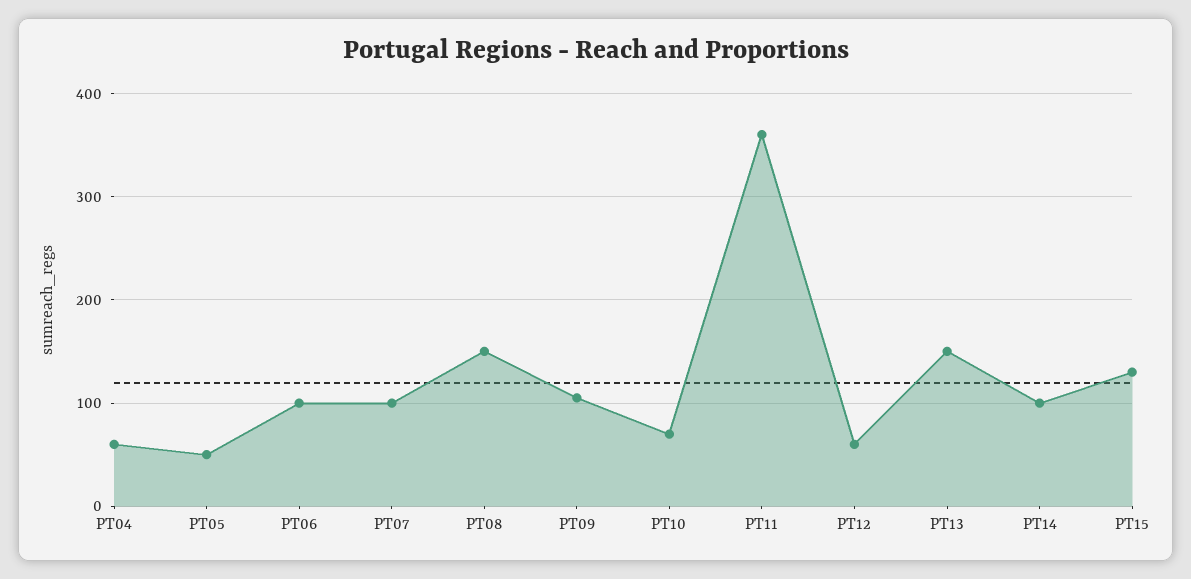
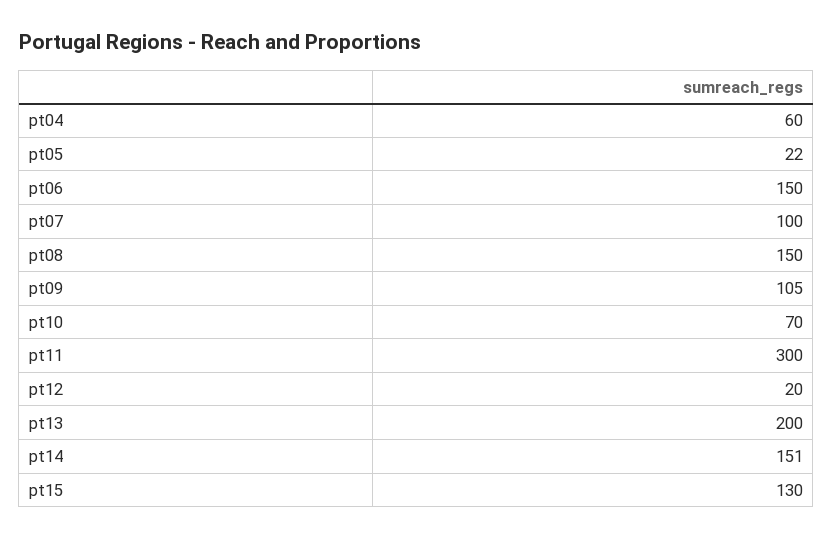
PT05: 50 -> 22
PT06: 100 -> 150
PT11: 360 -> 300
PT12: 60 -> 20
PT13: 150 -> 200
PT14: 100 -> 151

